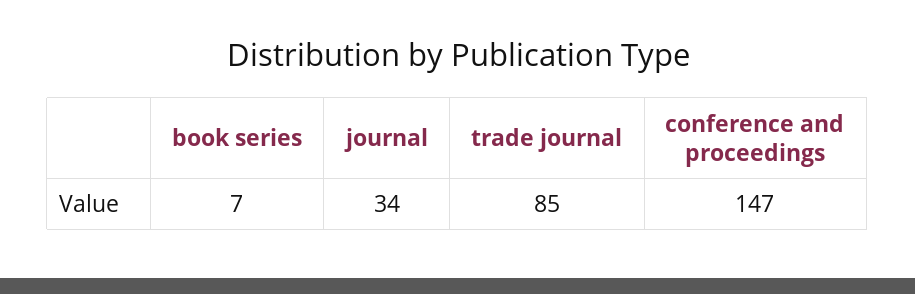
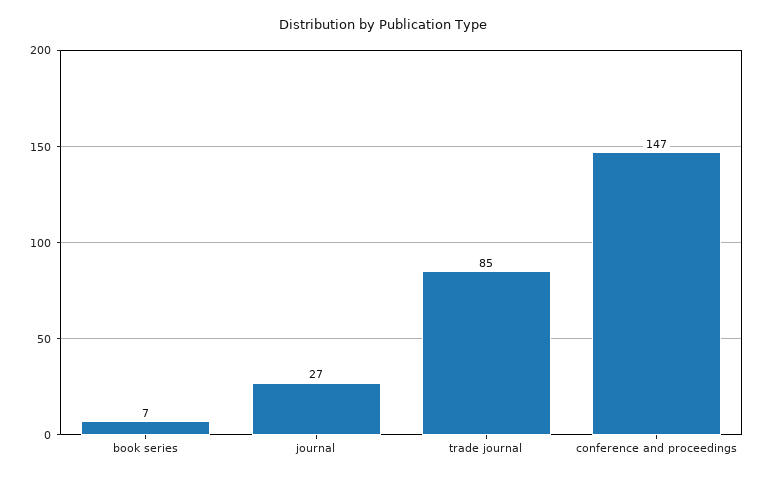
journal: 34 -> 27

